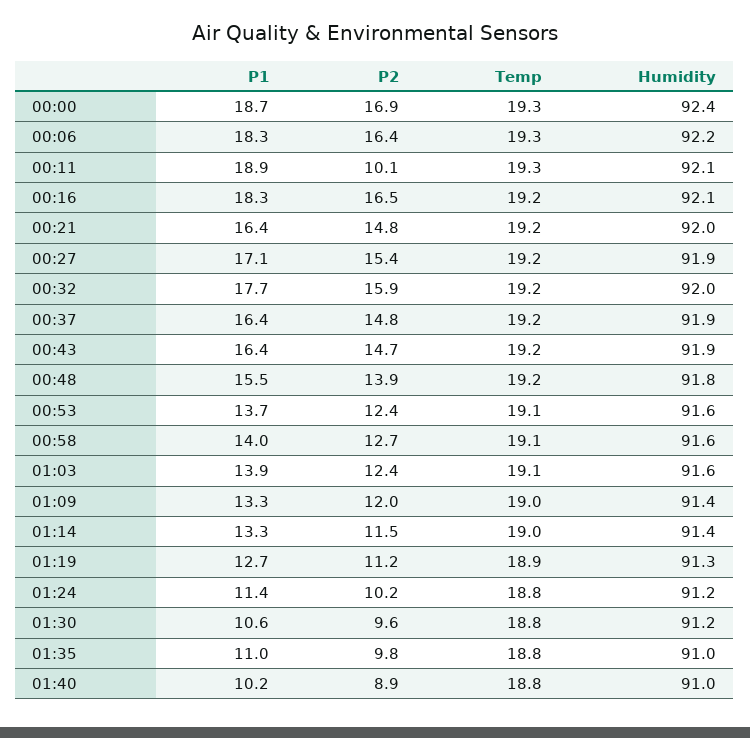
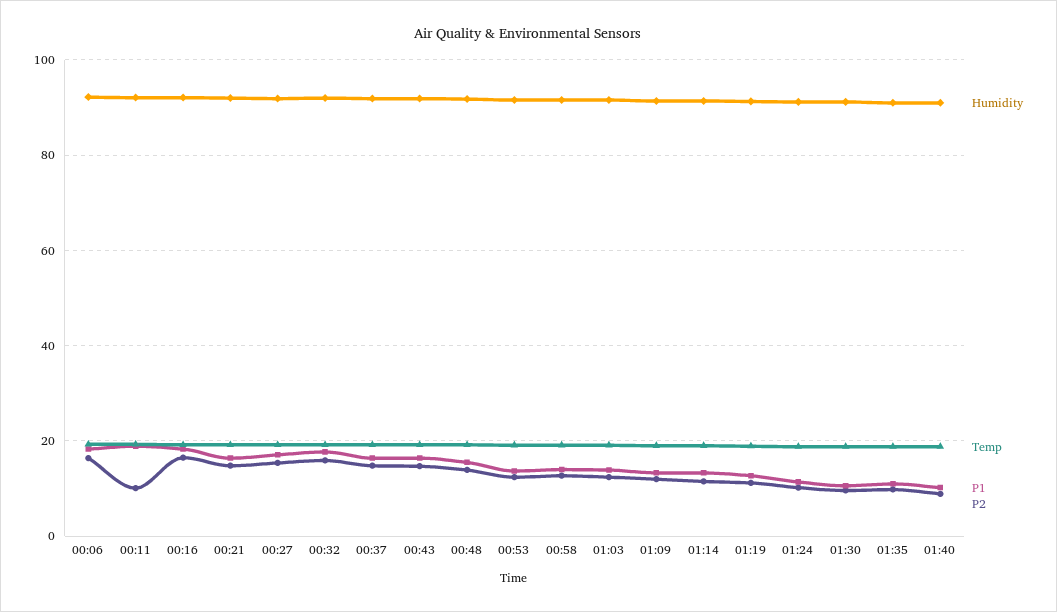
P1, 00:00: 18.7 -> none
P2, 00:00: 16.9 -> none
Temp, 00:00: 19.3 -> none
Humidity, 00:00: 92.4 -> none

